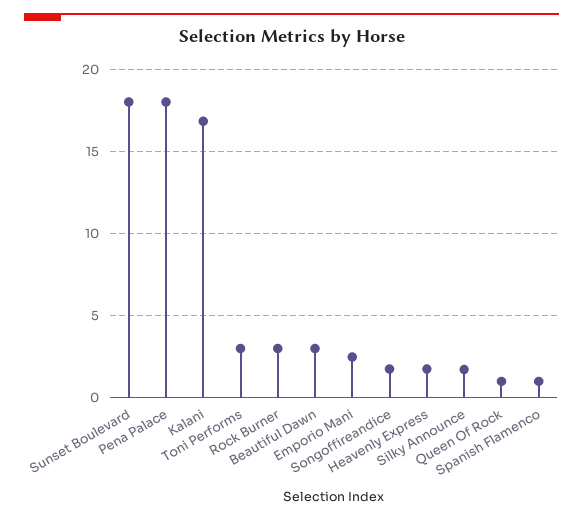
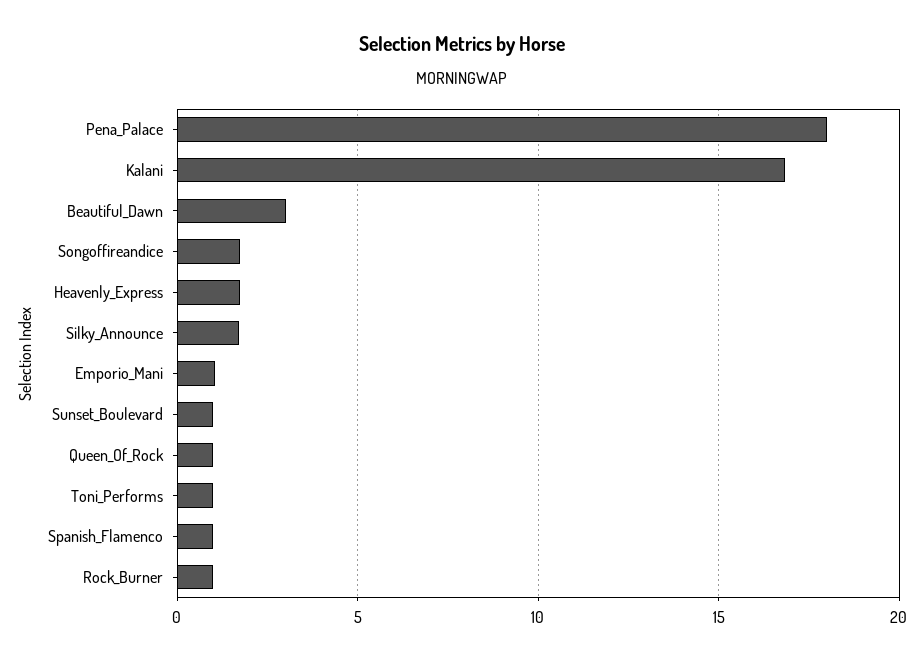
Sunset Boulevard: 18 -> 1
Toni Performs: 3 -> 1
Rock Burner: 3 -> 1
Emporio Mani: 2.5 -> 1

